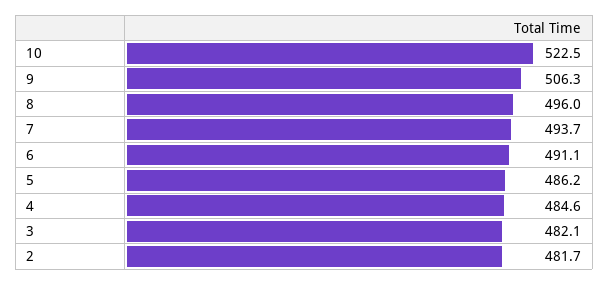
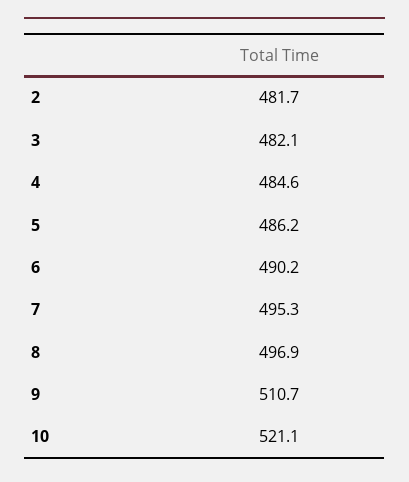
10: 522.5 -> 521.1
9: 506.3 -> 510.7
8: 496 -> 496.9
7: 493.7 -> 495.3
6: 491.1 -> 490.2

